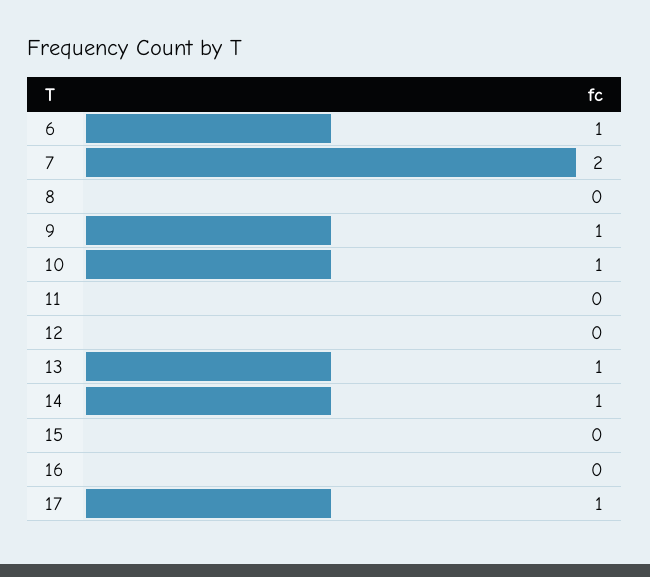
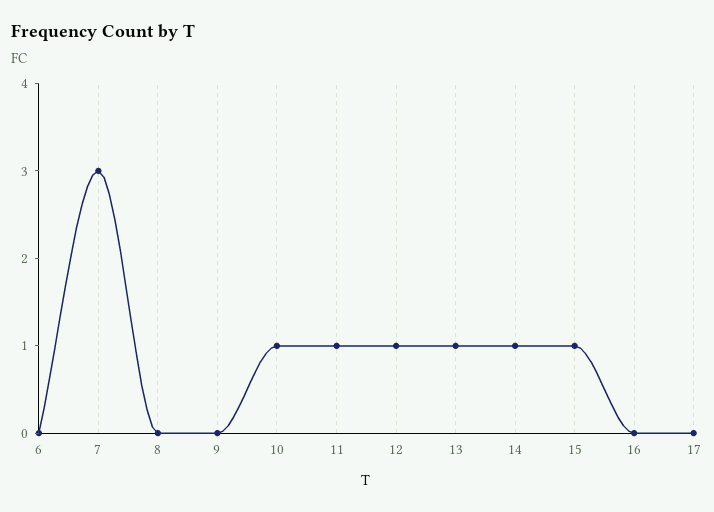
6: 1 -> 0
7: 2 -> 3
9: 1 -> 0
11: 0 -> 1
12: 0 -> 1
15: 0 -> 1
17: 1 -> 0

